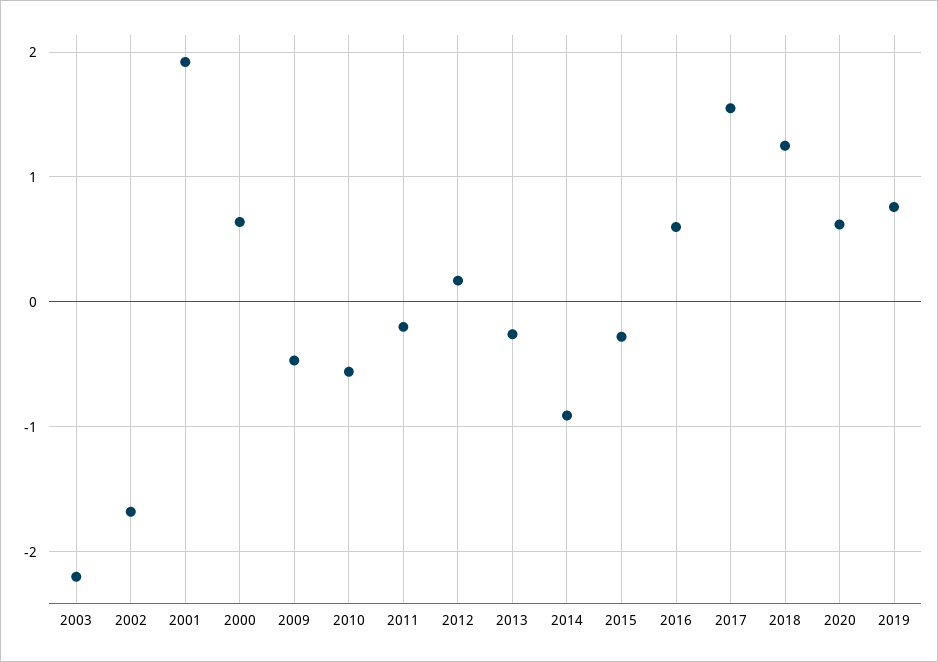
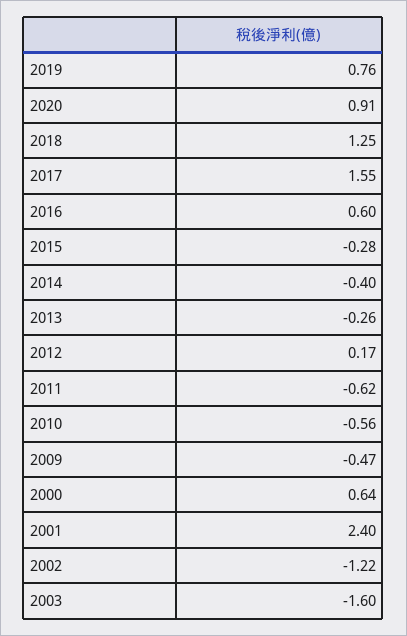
2003: -2.2 -> -1.6
2002: -1.7 -> -1.22
2001: 1.9 -> 2.4
2011: -0.2 -> -0.62
2014: -0.9 -> -0.4
2020: 0.6 -> 0.91

